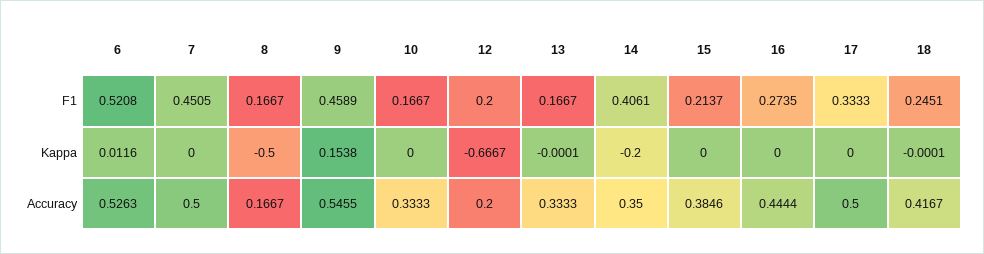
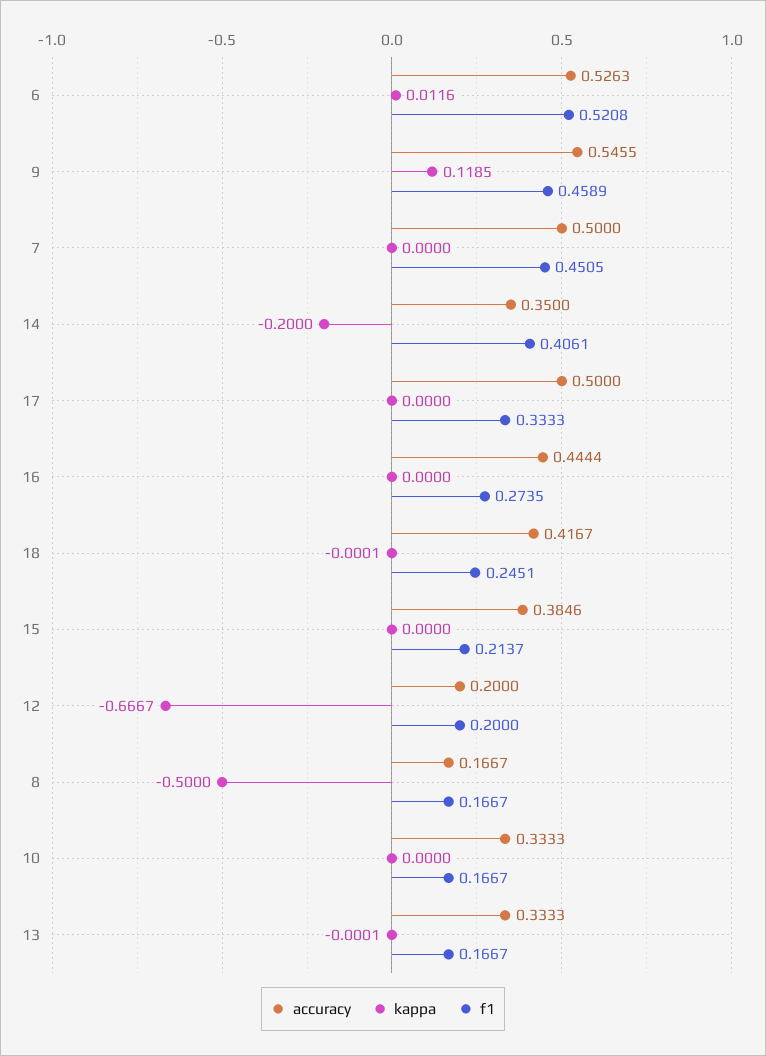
Kappa, 9: 0.1538 -> 0.1185

